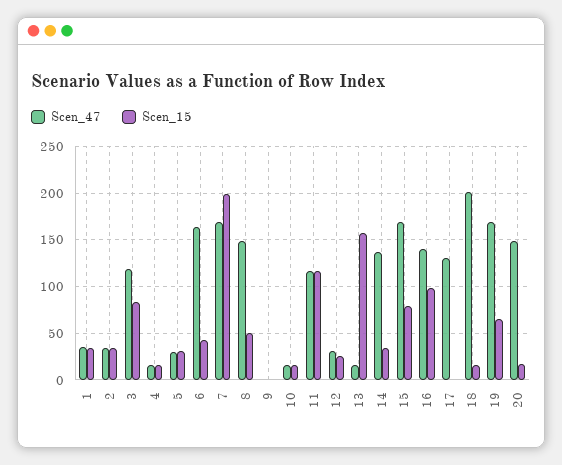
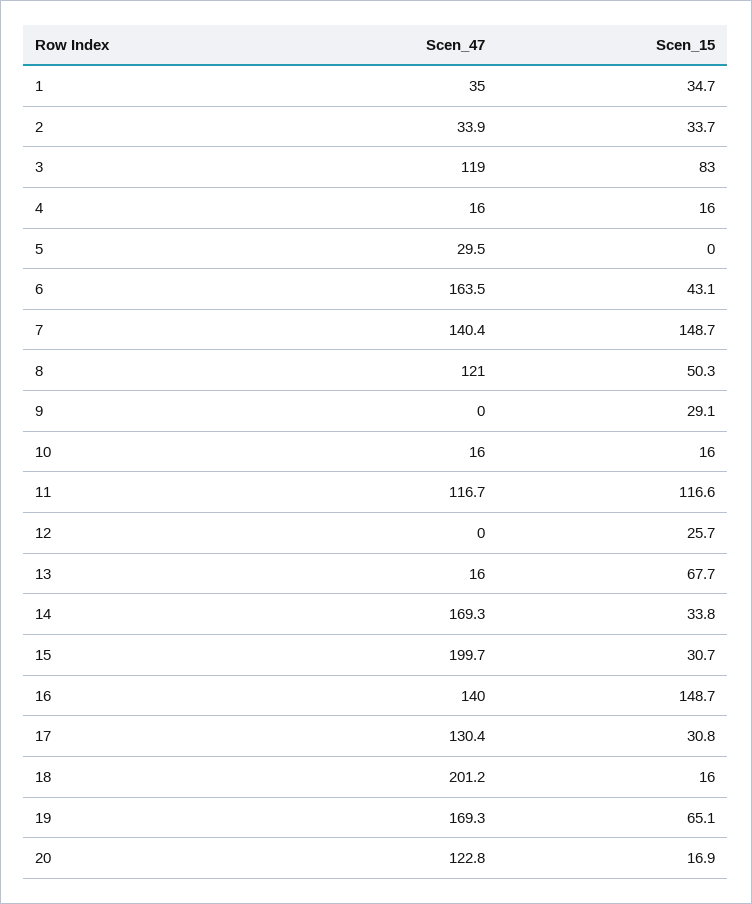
Scen_15, 5: 30 -> 0
Scen_47, 7: 170 -> 140.4
Scen_15, 7: 200 -> 148.7
Scen_47, 8: 150 -> 121
Scen_15, 9: 0 -> 29.1
Scen_47, 12: 30 -> 0
Scen_15, 13: 160 -> 67.7
Scen_47, 14: 140 -> 169.3
Scen_47, 15: 170 -> 199.7
Scen_15, 15: 80 -> 30.7
Scen_15, 16: 100 -> 148.7
Scen_15, 17: 0 -> 30.8
Scen_47, 20: 150 -> 122.8

